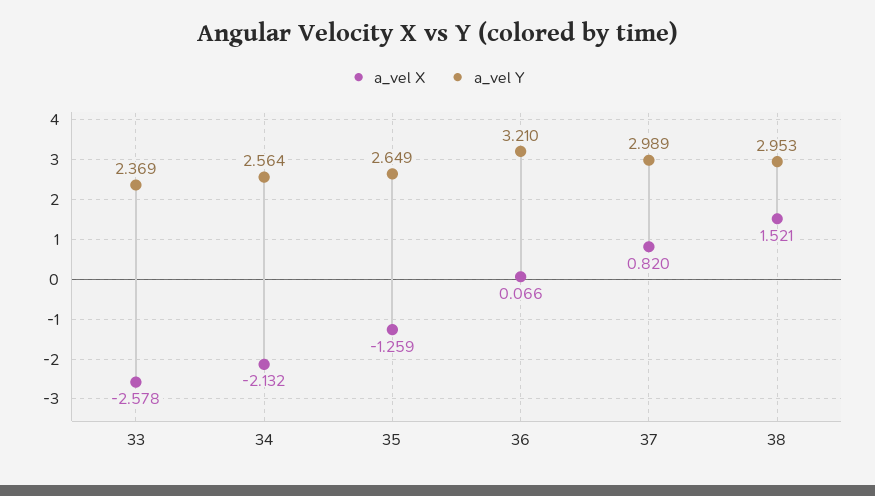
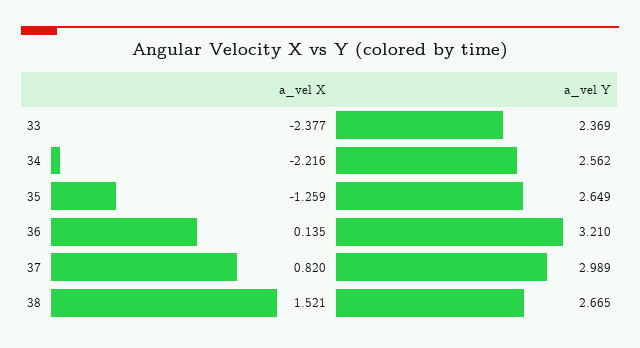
a_vel X, 33: -2.578 -> -2.377
a_vel X, 34: -2.132 -> -2.216
a_vel Y, 34: 2.564 -> 2.562
a_vel X, 36: 0.066 -> 0.135
a_vel Y, 38: 2.953 -> 2.665

